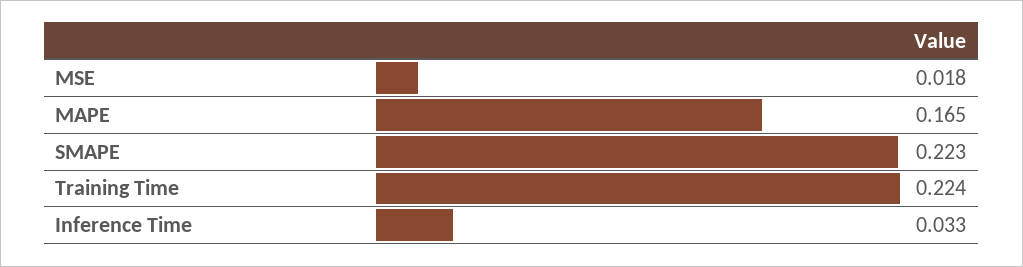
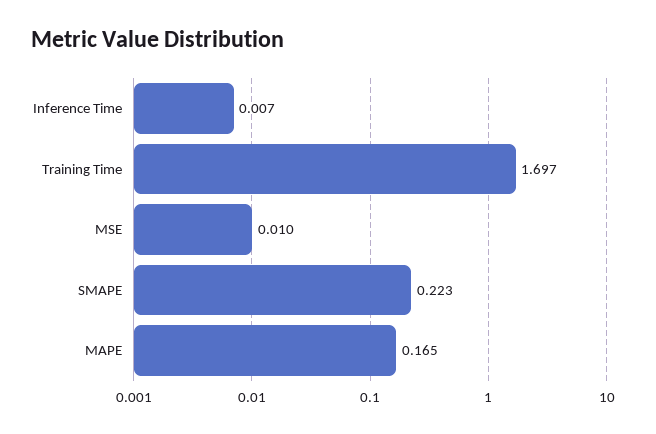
MSE: 0.018 -> 0.01
Training Time: 0.224 -> 1.697
Inference Time: 0.033 -> 0.007

